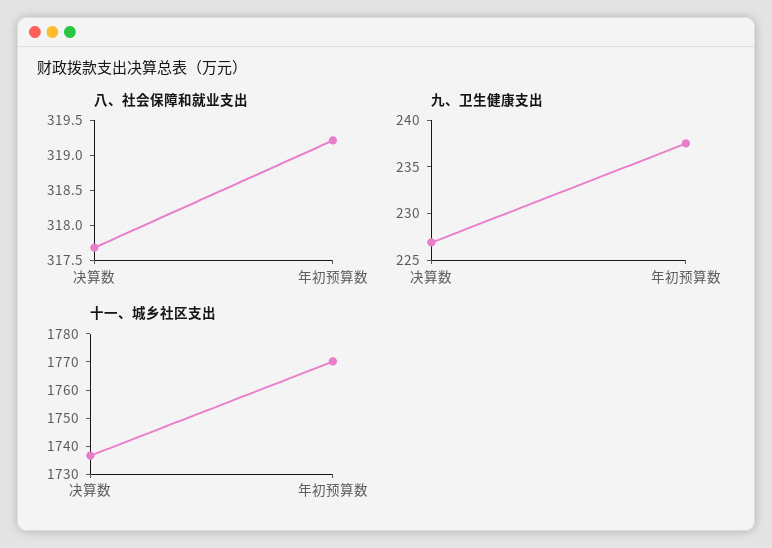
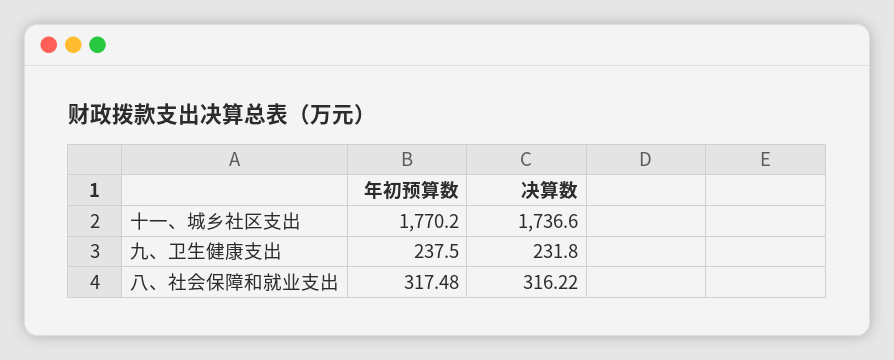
八、社会保障和就业支出, 决算数: 317.75 -> 316.22
八、社会保障和就业支出, 年初预算数: 319.25 -> 317.48
九、卫生健康支出, 决算数: 227 -> 231.8

